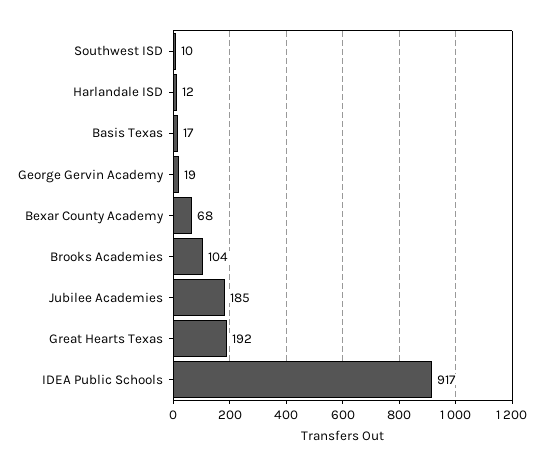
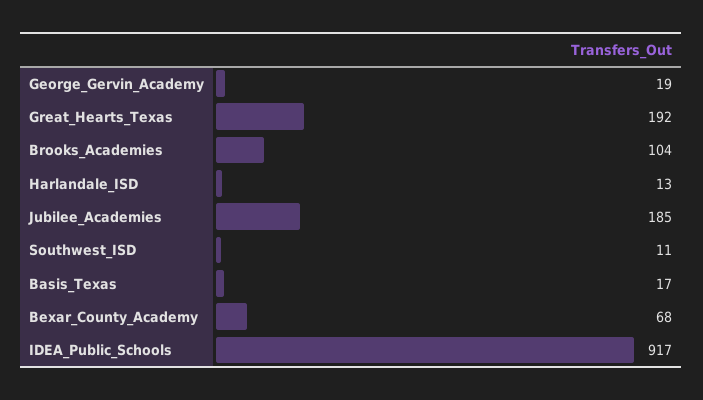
Southwest ISD: 10 -> 11
Harlandale ISD: 12 -> 13

